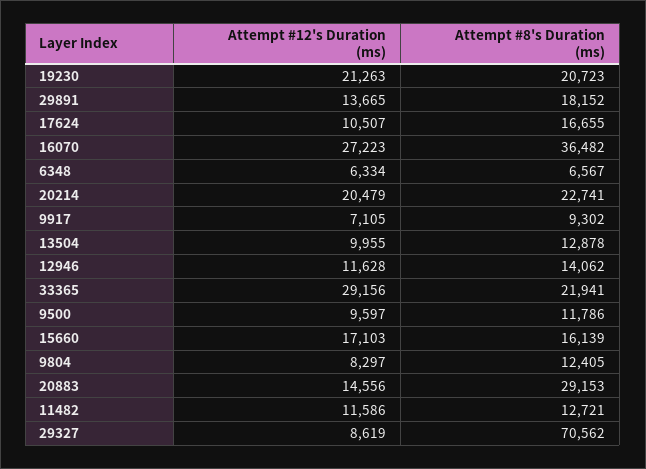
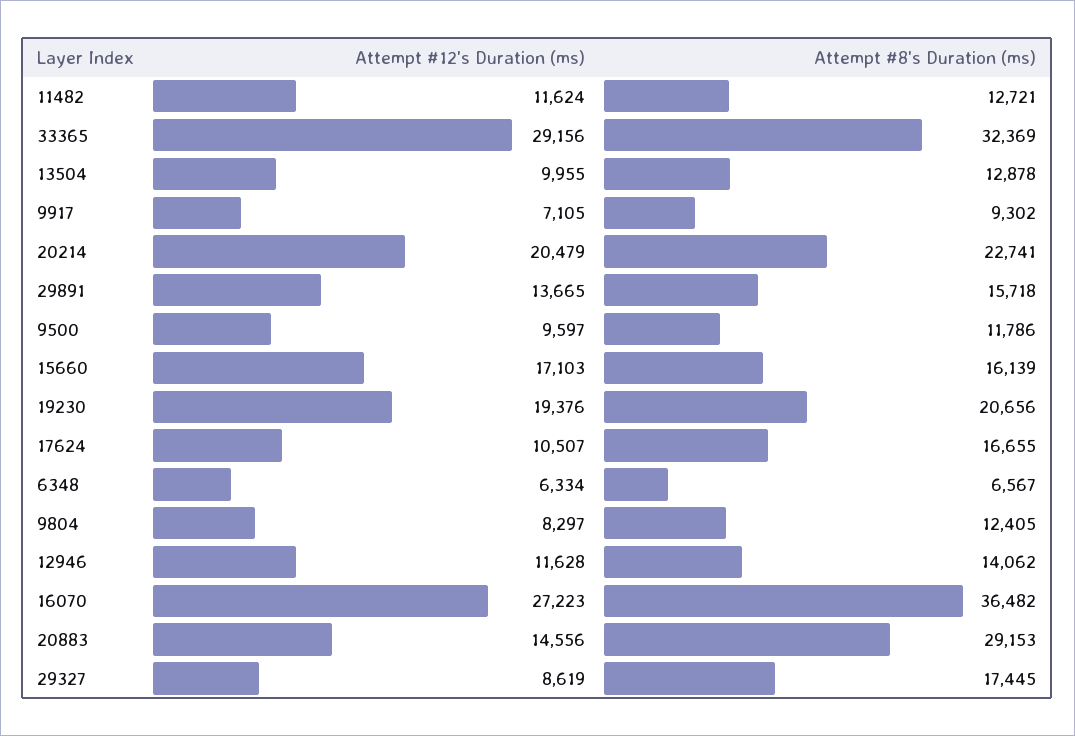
Attempt #12's Duration (ms), 19230: 21263 -> 19376
Attempt #8's Duration (ms), 19230: 20723 -> 20656
Attempt #8's Duration (ms), 29891: 18152 -> 15718
Attempt #8's Duration (ms), 33365: 21941 -> 32369
Attempt #12's Duration (ms), 11482: 11586 -> 11624
Attempt #8's Duration (ms), 29327: 70562 -> 17445

